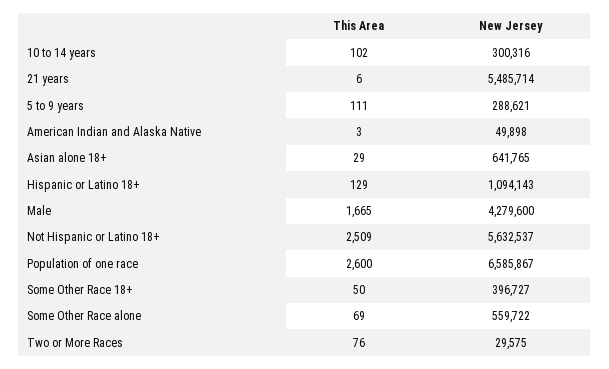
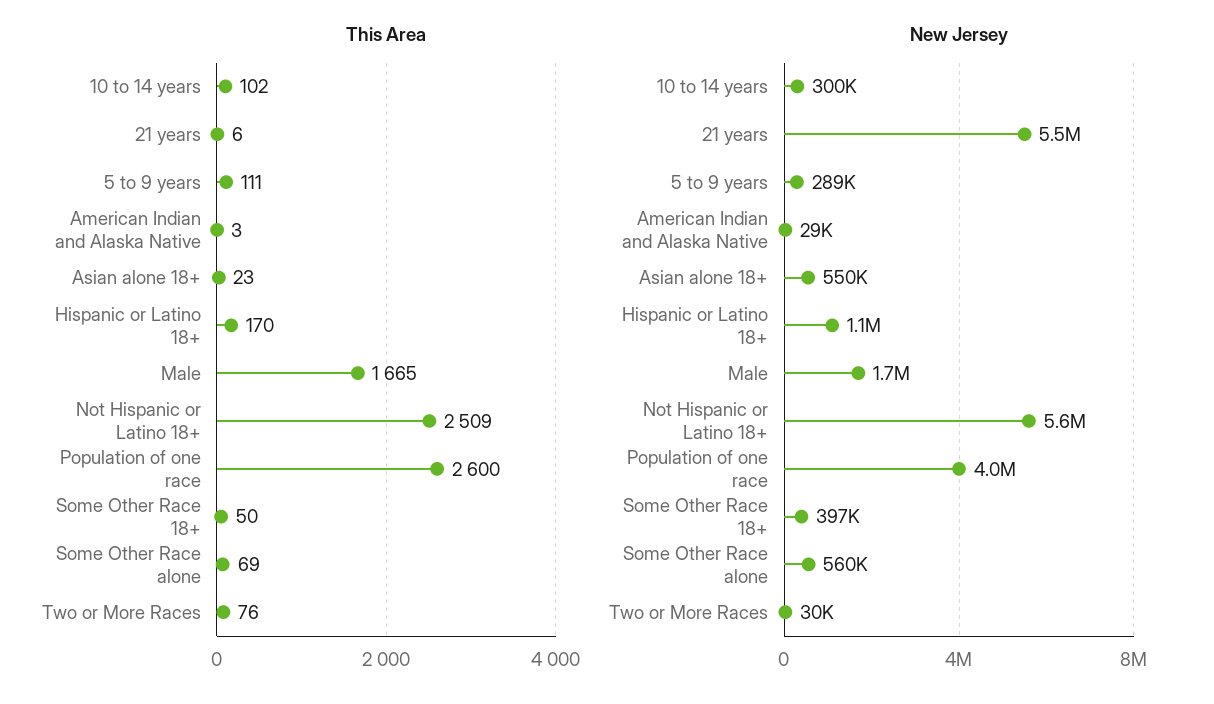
New Jersey, American Indian and Alaska Native: 49898 -> 29000
This Area, Asian alone 18+: 29 -> 23
New Jersey, Asian alone 18+: 641765 -> 550000
This Area, Hispanic or Latino 18+: 129 -> 170
New Jersey, Male: 4279600 -> 1700000
New Jersey, Population of one race: 6585867 -> 4000000

